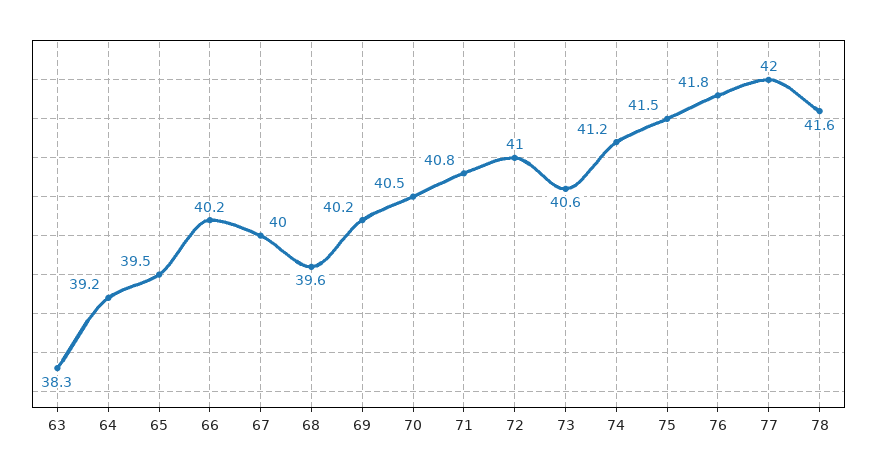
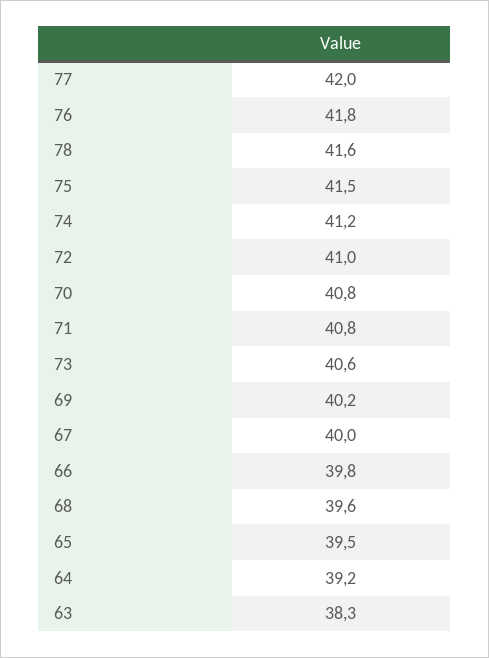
66: 40.2 -> 39.8
70: 40.5 -> 40.8

